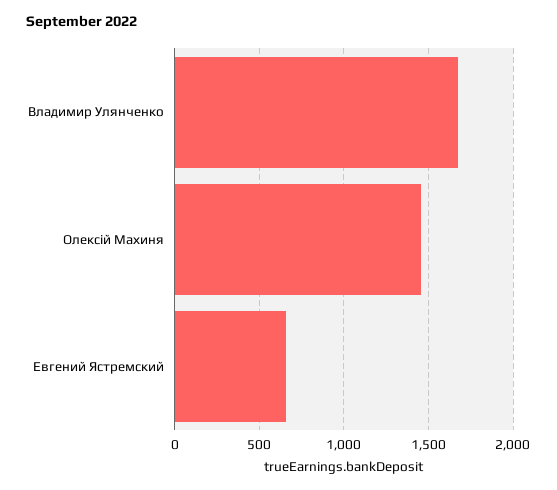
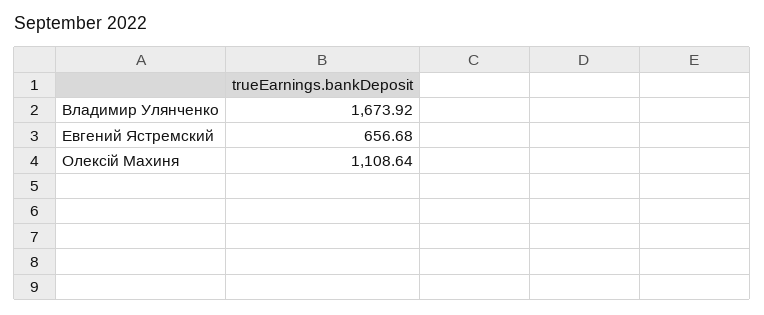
Олексій Махиня: 1450 -> 1108.64

